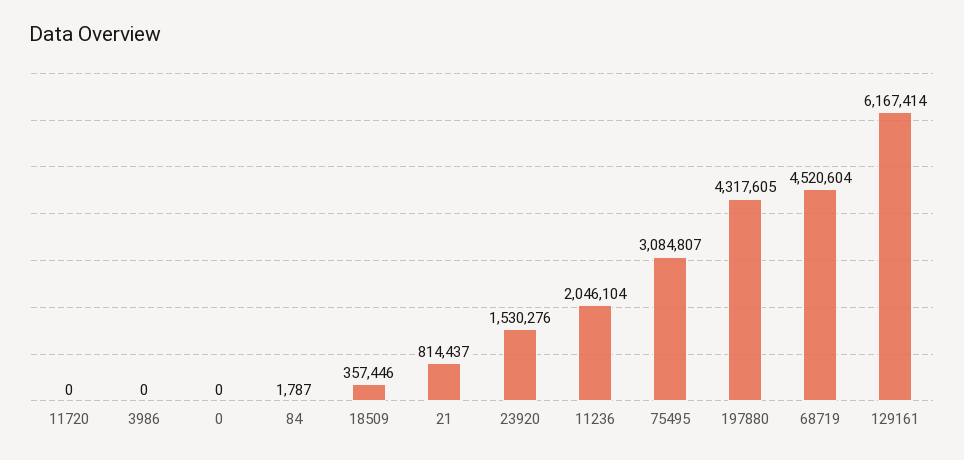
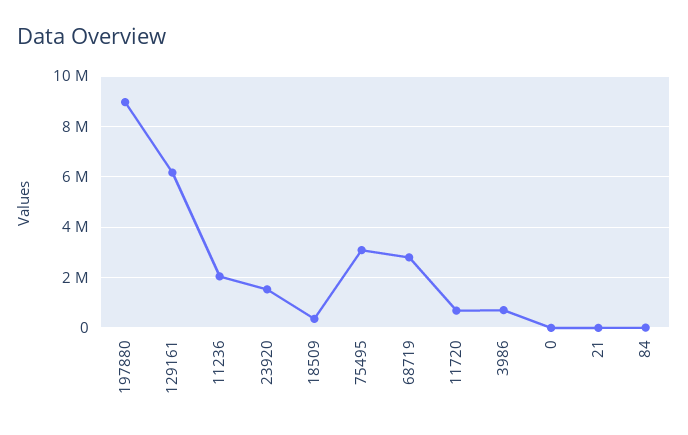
11720: 0 -> 750000
3986: 0 -> 750000
21: 814437 -> 0
197880: 4317605 -> 9000000
68719: 4520604 -> 2750000

